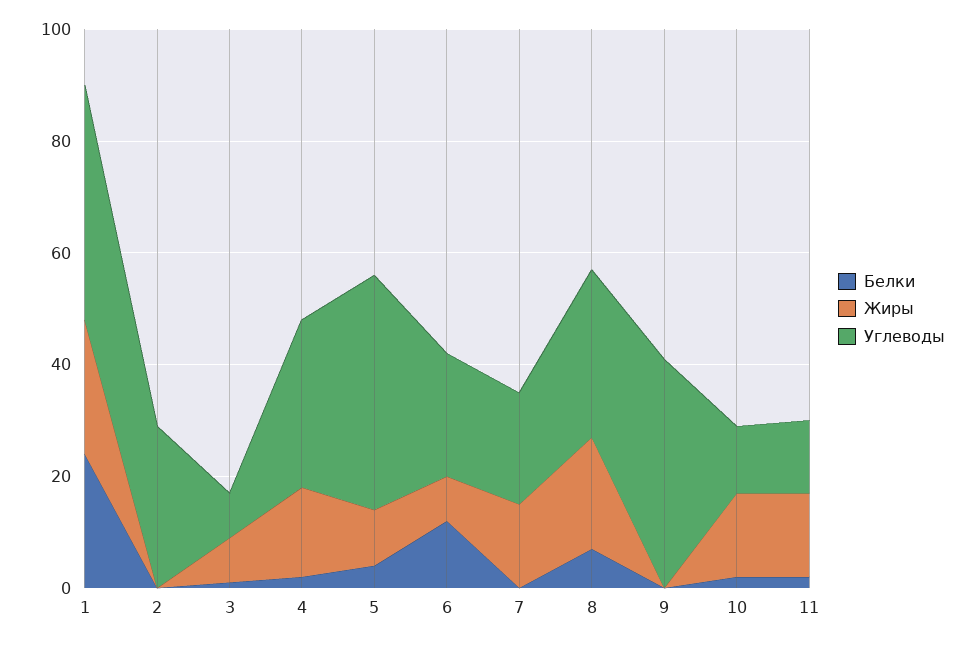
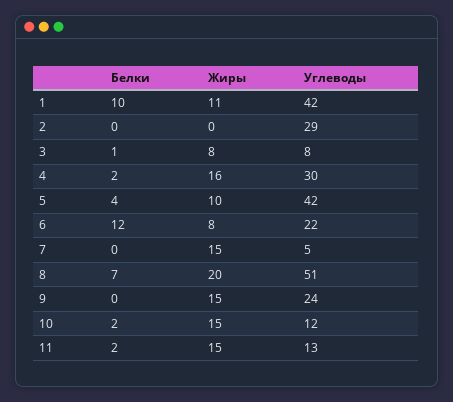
Белки, 1: 25 -> 10
Жиры, 1: 25 -> 11
Углеводы, 7: 20 -> 5
Углеводы, 8: 30 -> 51
Жиры, 9: 0 -> 15
Углеводы, 9: 40 -> 24

